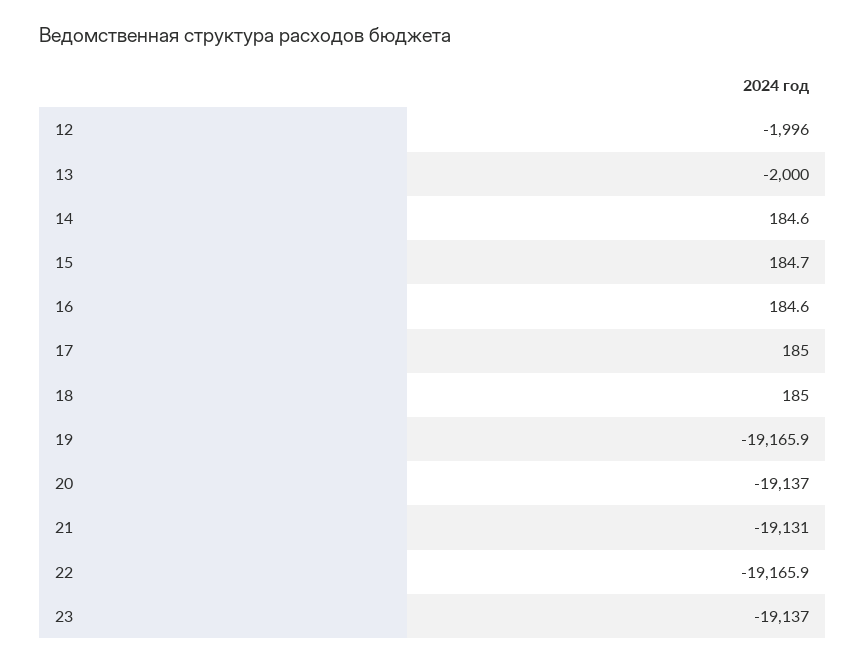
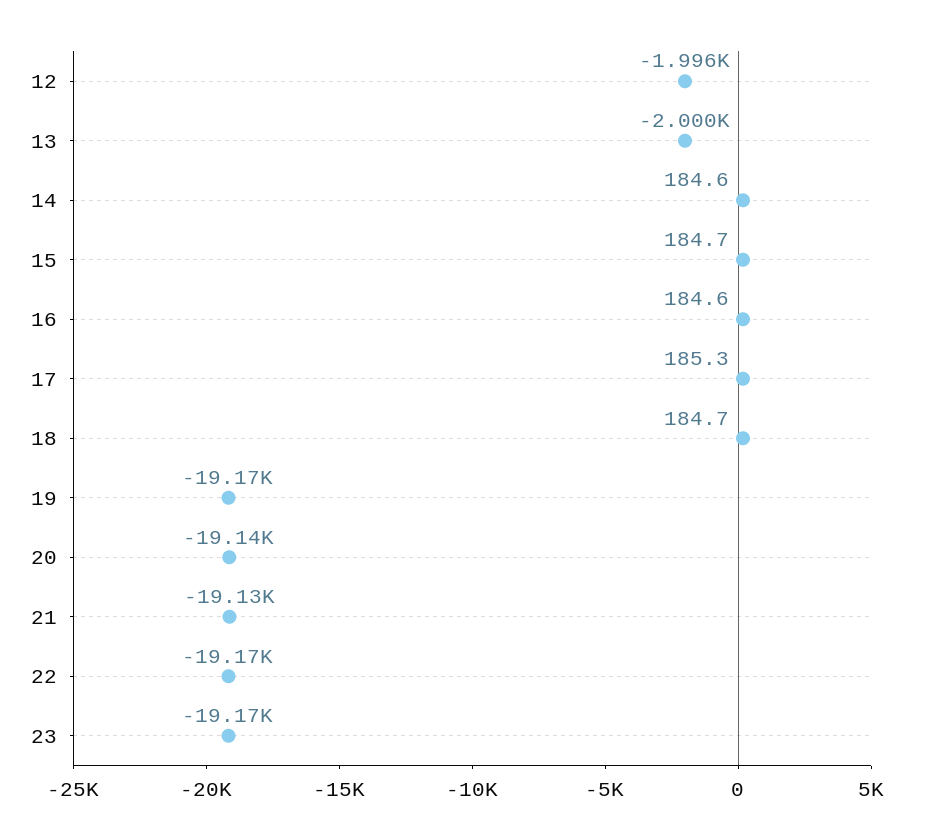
17: 185 -> 185.3
18: 185 -> 184.7
23: -19137 -> -19170

